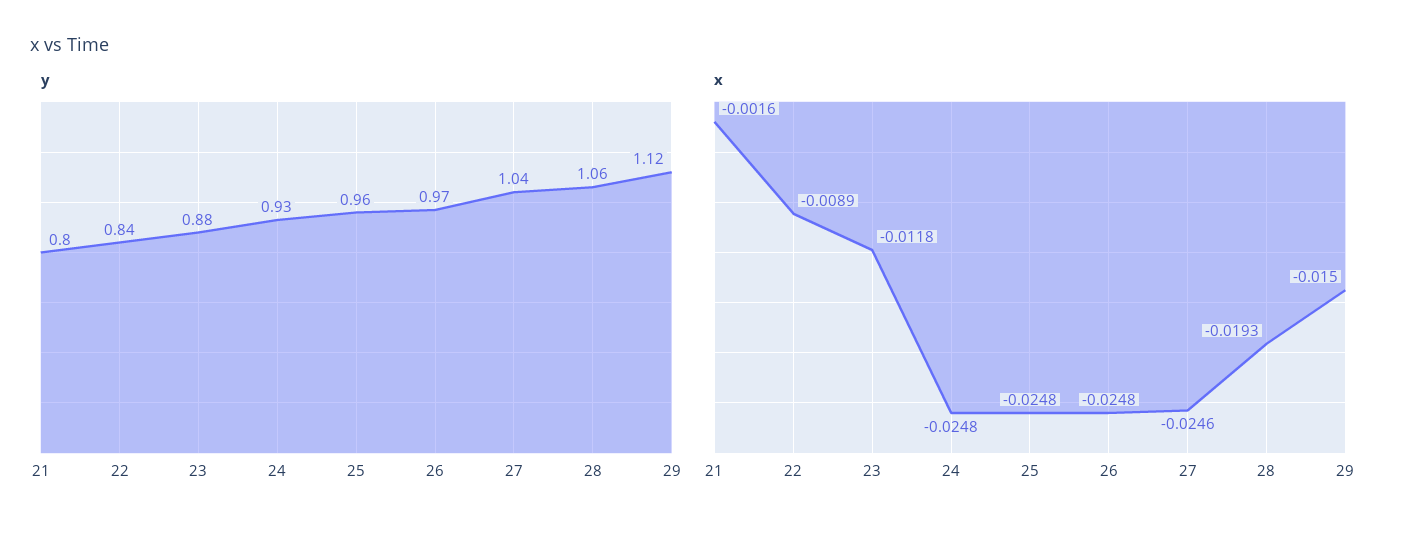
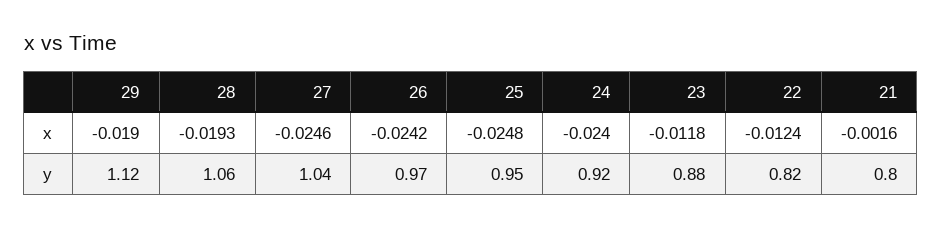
y, 22: 0.84 -> 0.82
y, 24: 0.93 -> 0.92
y, 25: 0.96 -> 0.95
x, 22: -0.0089 -> -0.0124
x, 24: -0.0248 -> -0.024
x, 26: -0.0248 -> -0.0242
x, 29: -0.015 -> -0.019

